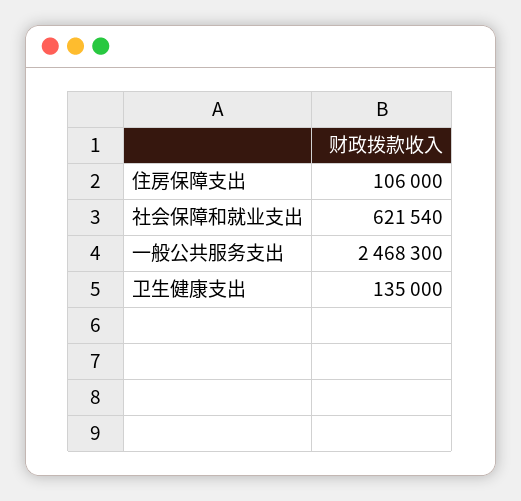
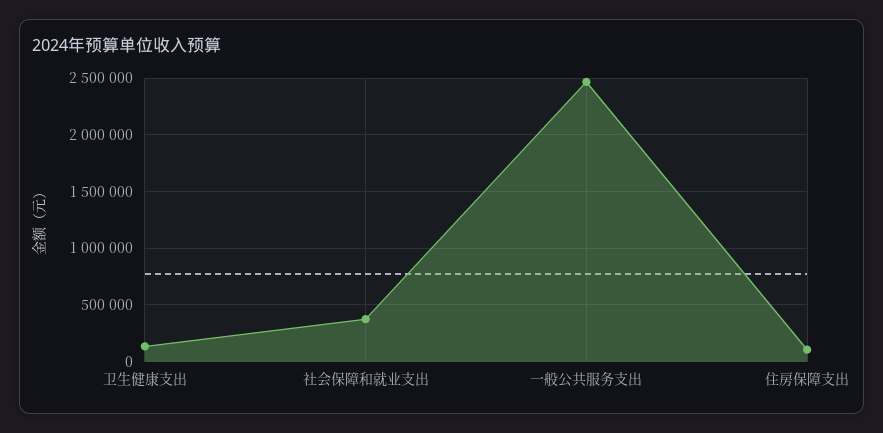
社会保障和就业支出: 621540 -> 400000

